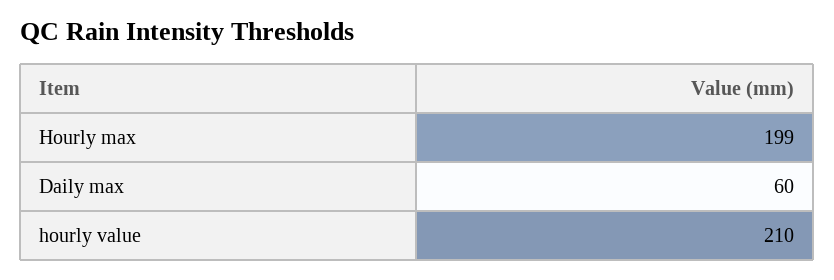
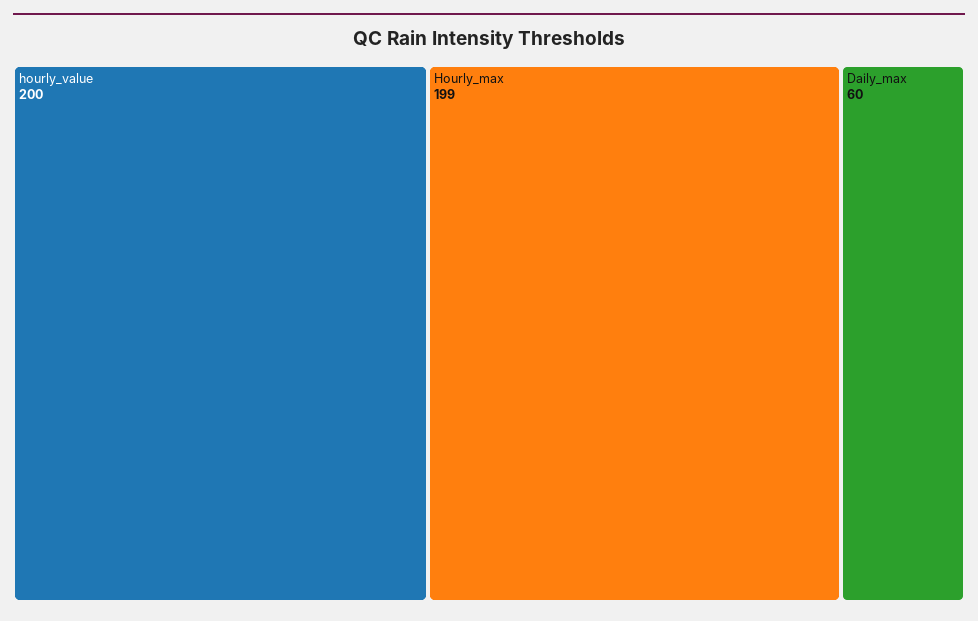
hourly value: 210 -> 200

